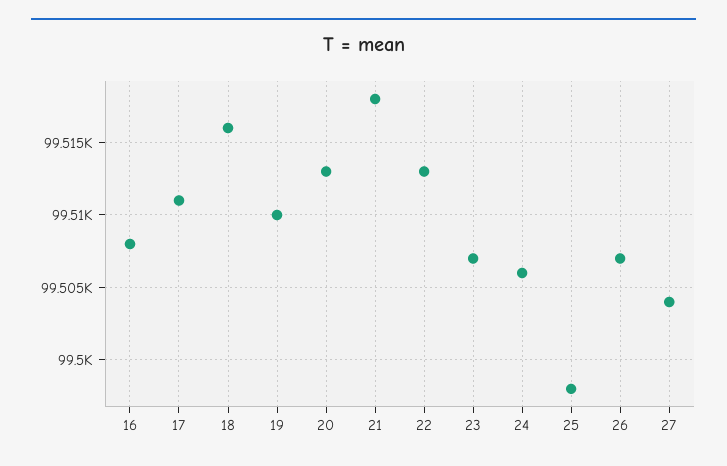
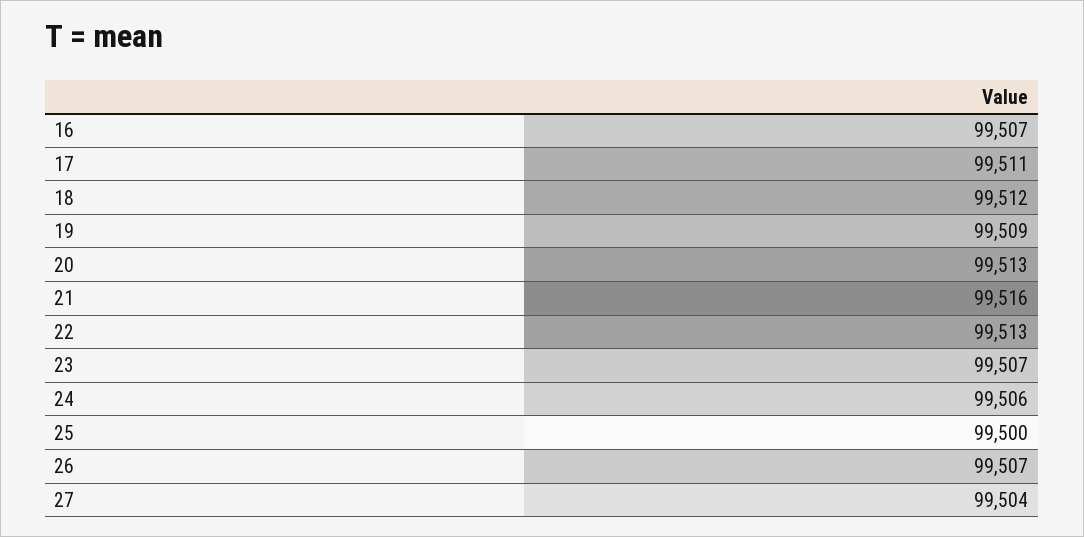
16: 99508 -> 99507
18: 99516 -> 99512
19: 99510 -> 99509
21: 99518 -> 99516
25: 99498 -> 99500

